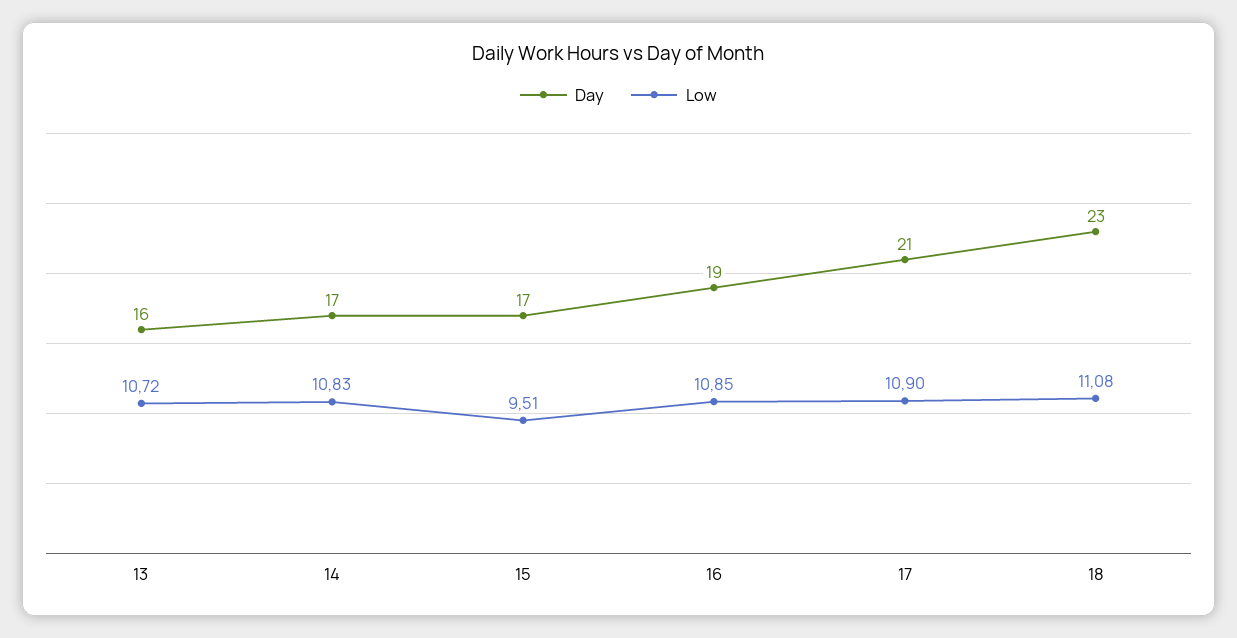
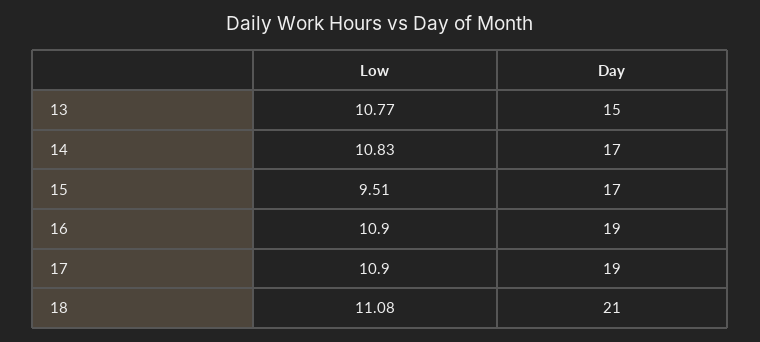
Day, 13: 16 -> 15
Low, 13: 10.72 -> 10.77
Low, 16: 10.85 -> 10.9
Day, 17: 21 -> 19
Day, 18: 23 -> 21

